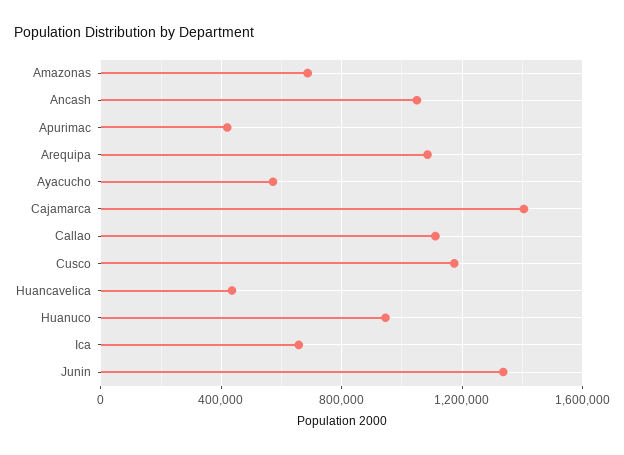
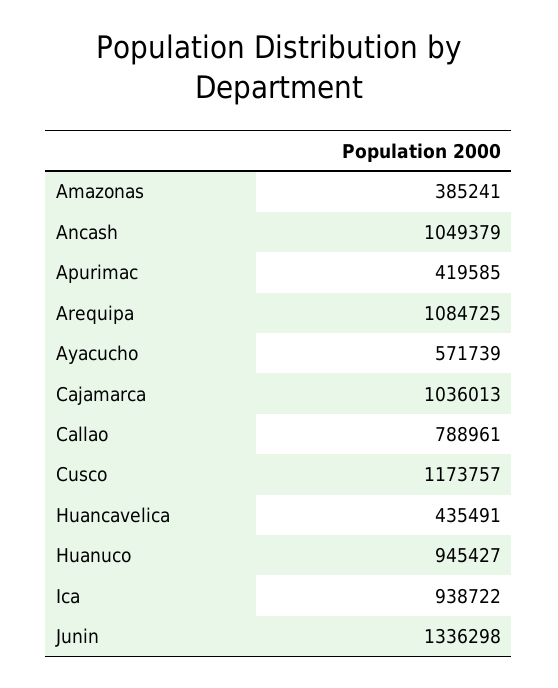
Amazonas: 700000 -> 385241
Cajamarca: 1400000 -> 1036013
Callao: 1100000 -> 788961
Ica: 650000 -> 938722

